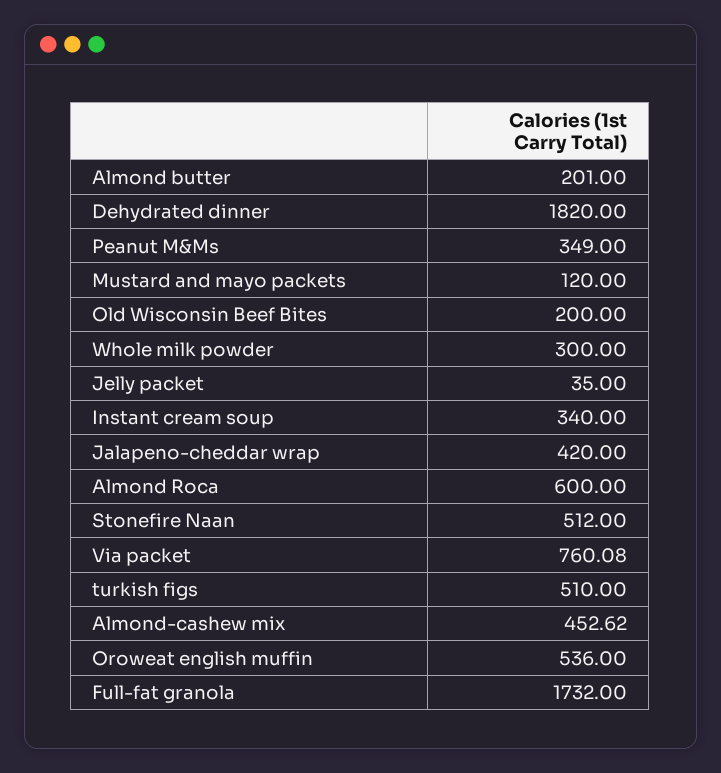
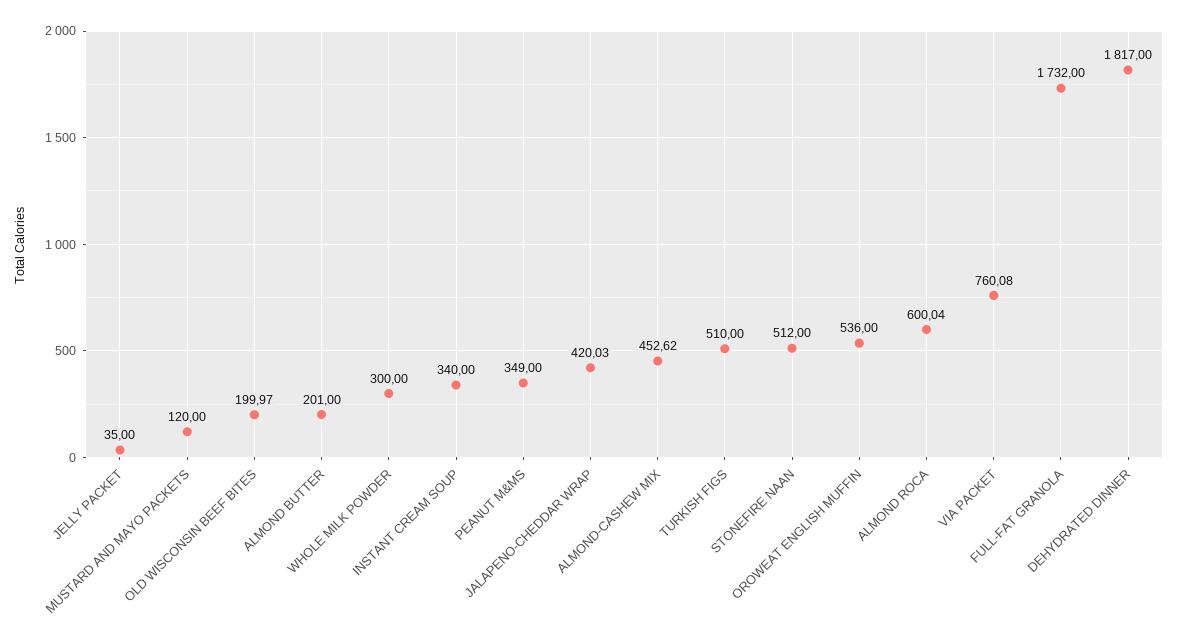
Dehydrated dinner: 1820 -> 1817
Old Wisconsin Beef Bites: 200 -> 199.97
Jalapeno-cheddar wrap: 420 -> 420.03
Almond Roca: 600 -> 600.04

